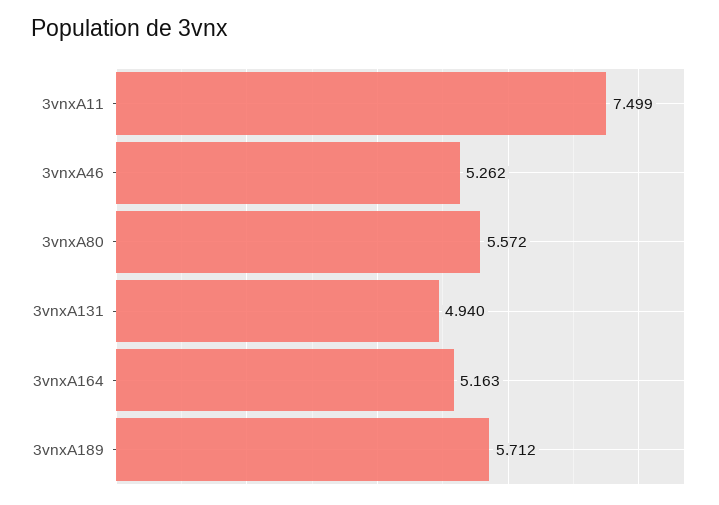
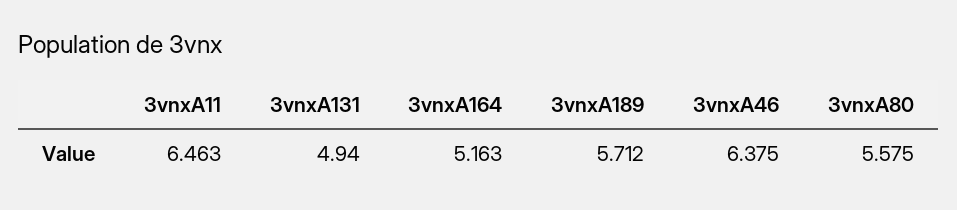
3vnxA11: 7.499 -> 6.463
3vnxA46: 5.262 -> 6.375
3vnxA80: 5.572 -> 5.575

